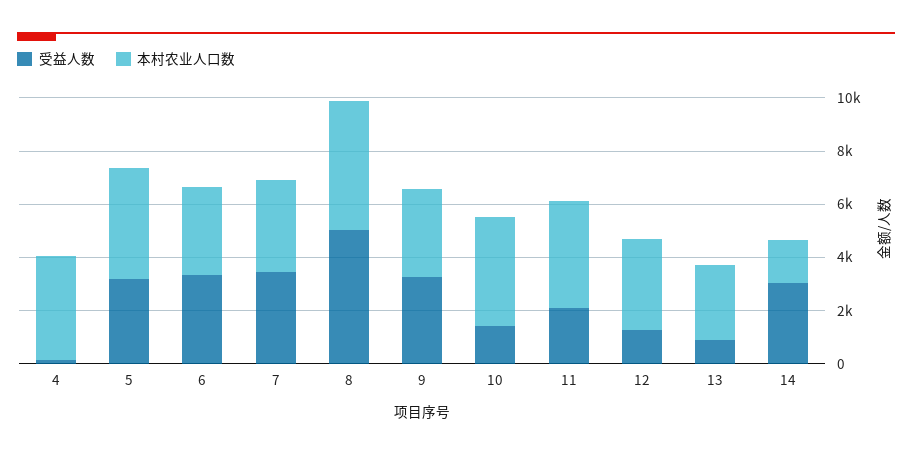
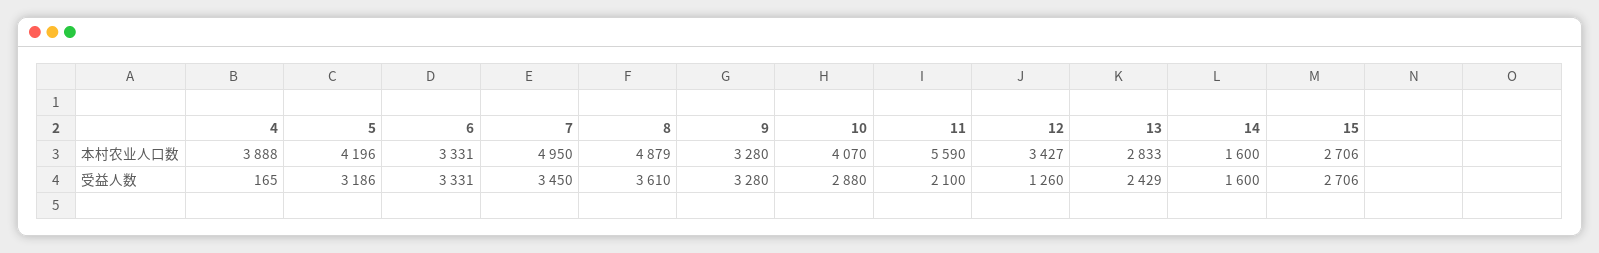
本村农业人口数, 7: 3500 -> 4950
受益人数, 8: 5000 -> 3610
受益人数, 10: 1500 -> 2880
本村农业人口数, 11: 4000 -> 5590
受益人数, 13: 1000 -> 2429
受益人数, 14: 3000 -> 1600
本村农业人口数, 15: none -> 2706
受益人数, 15: none -> 2706

